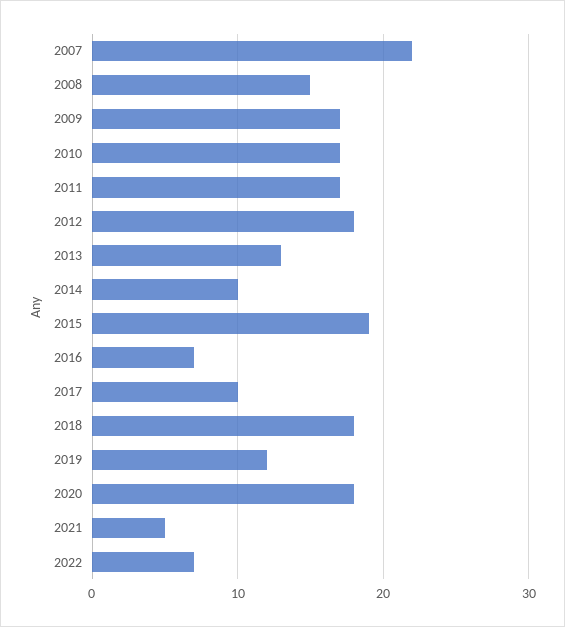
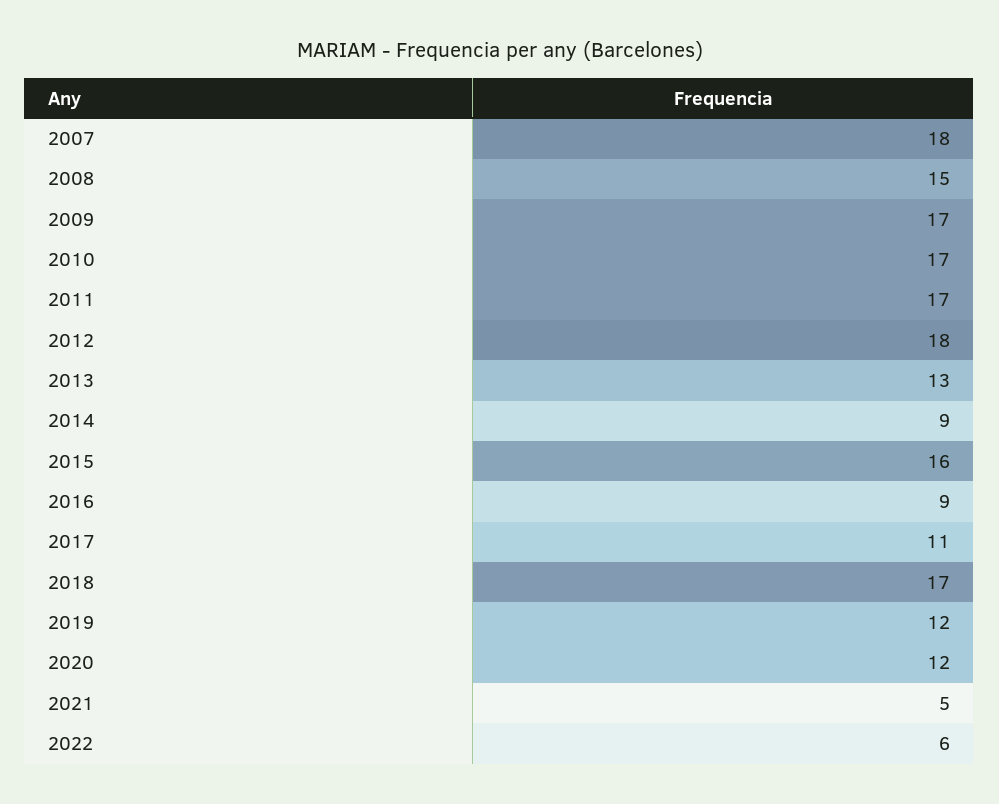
2007: 22 -> 18
2014: 10 -> 9
2015: 19 -> 16
2016: 7 -> 9
2017: 10 -> 11
2018: 18 -> 17
2020: 18 -> 12
2022: 7 -> 6

